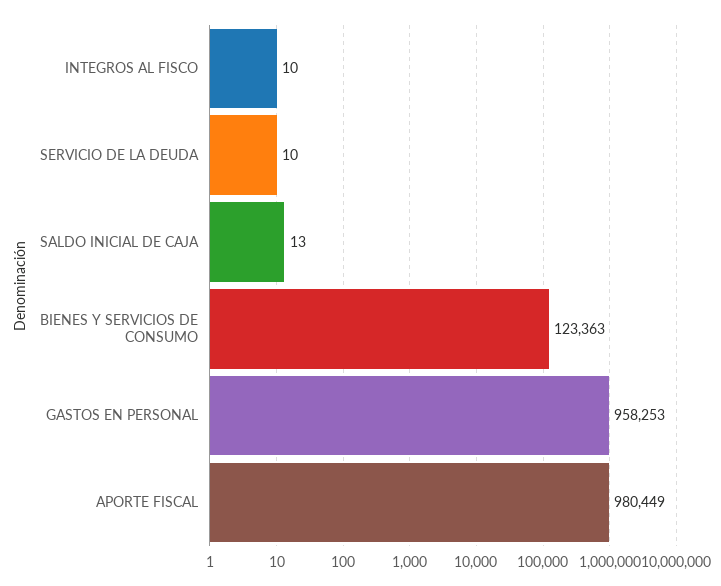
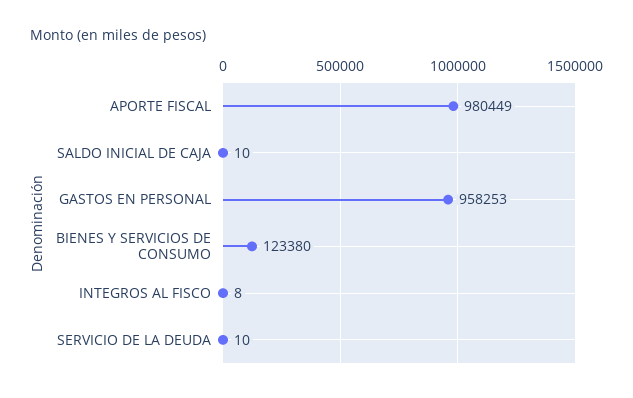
INTEGROS AL FISCO: 10 -> 8
SALDO INICIAL DE CAJA: 13 -> 10
BIENES Y SERVICIOS DE CONSUMO: 123363 -> 123380

